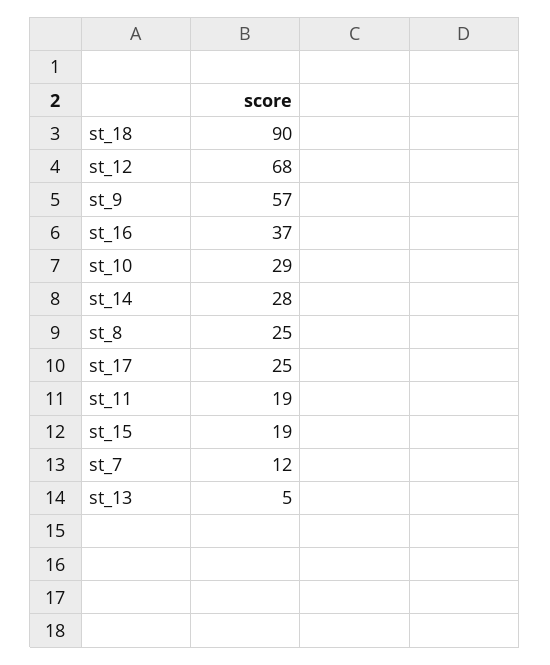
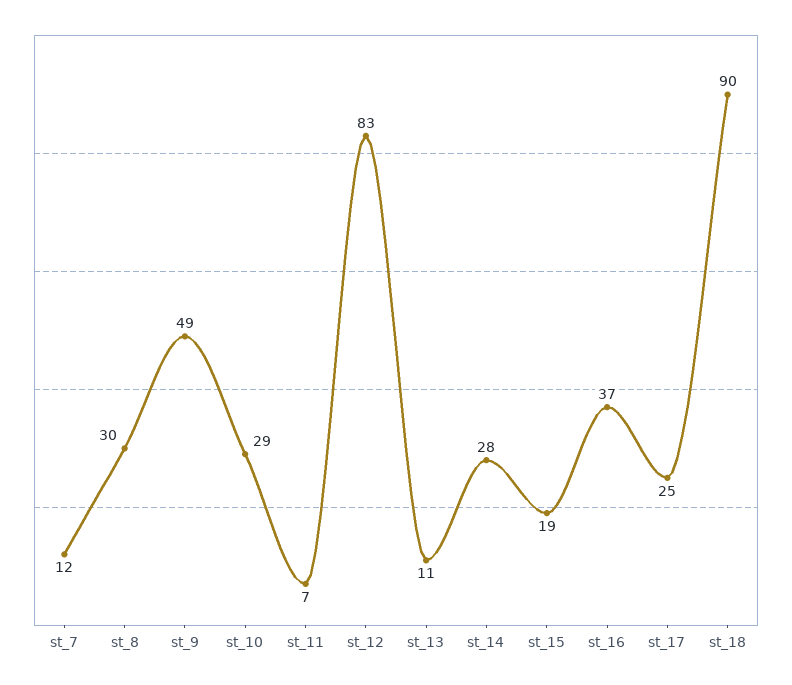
st_12: 68 -> 83
st_9: 57 -> 49
st_8: 25 -> 30
st_11: 19 -> 7
st_13: 5 -> 11

